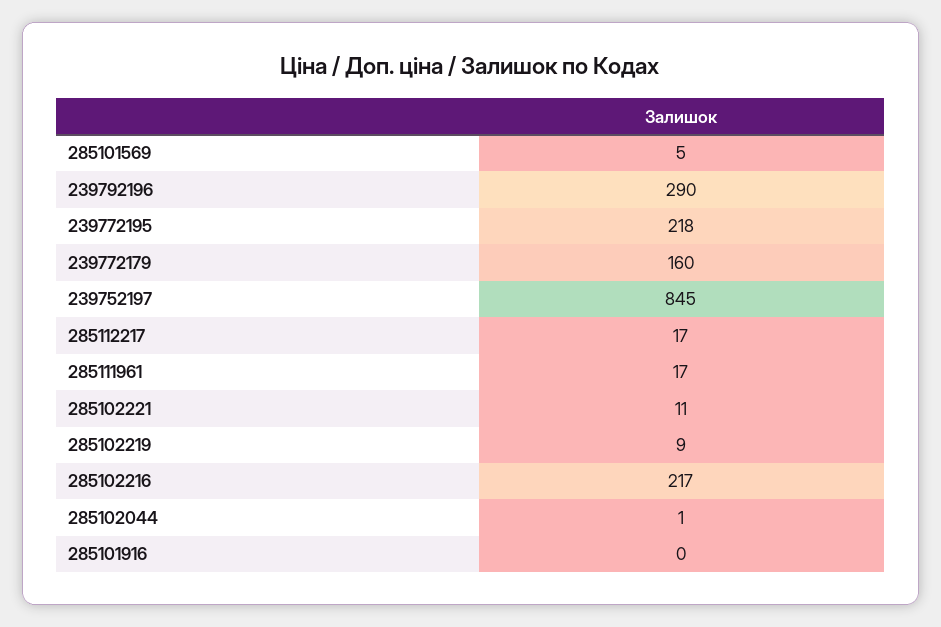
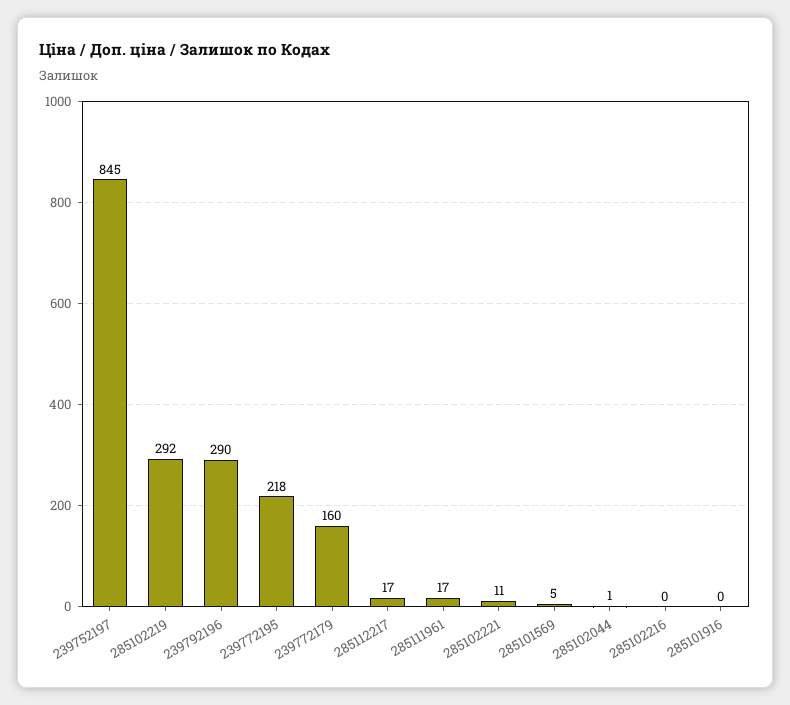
285102219: 9 -> 292
285102216: 217 -> 0

